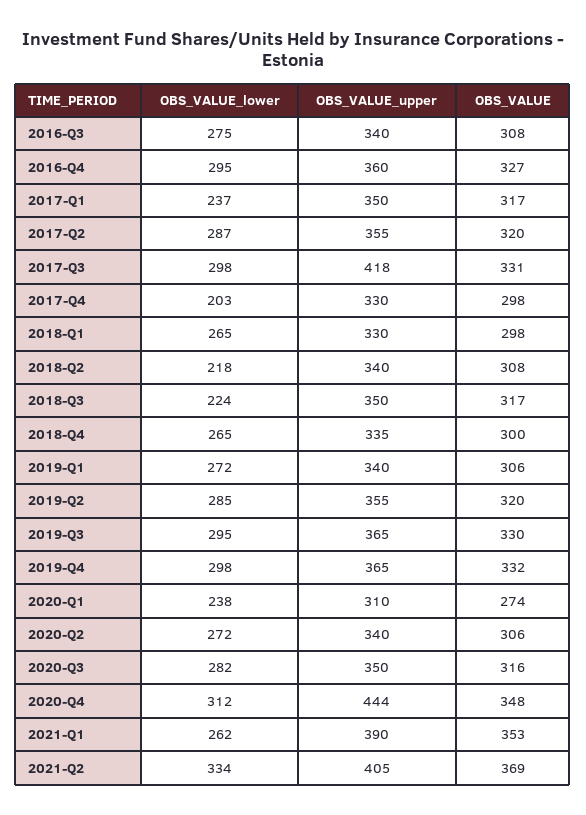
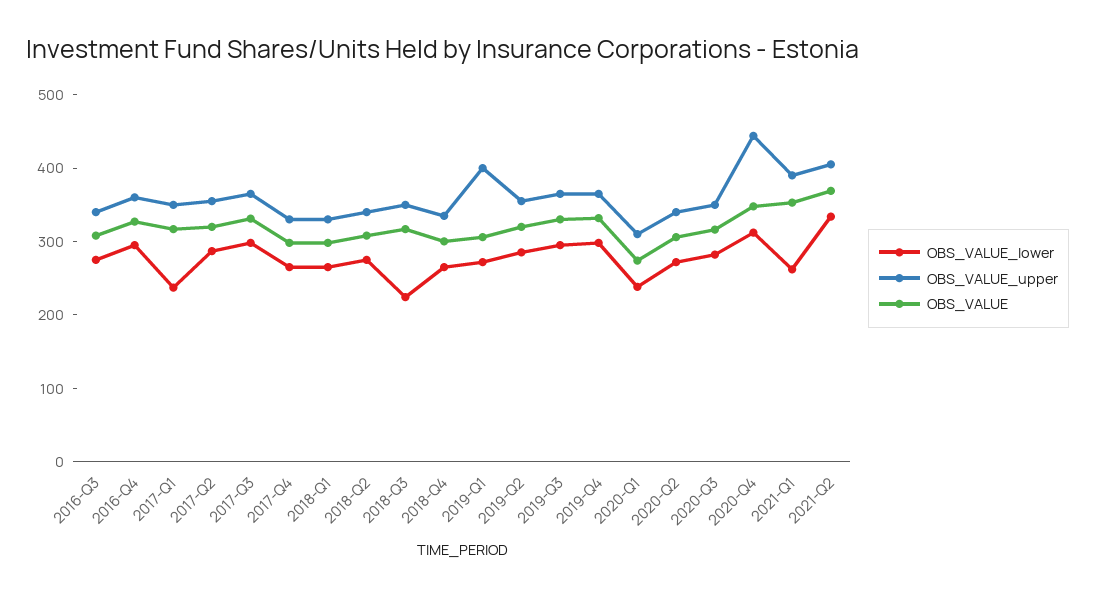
OBS_VALUE_upper, 2017-Q3: 418 -> 360
OBS_VALUE_lower, 2017-Q4: 203 -> 260
OBS_VALUE_lower, 2018-Q2: 218 -> 280
OBS_VALUE_upper, 2019-Q1: 340 -> 400

